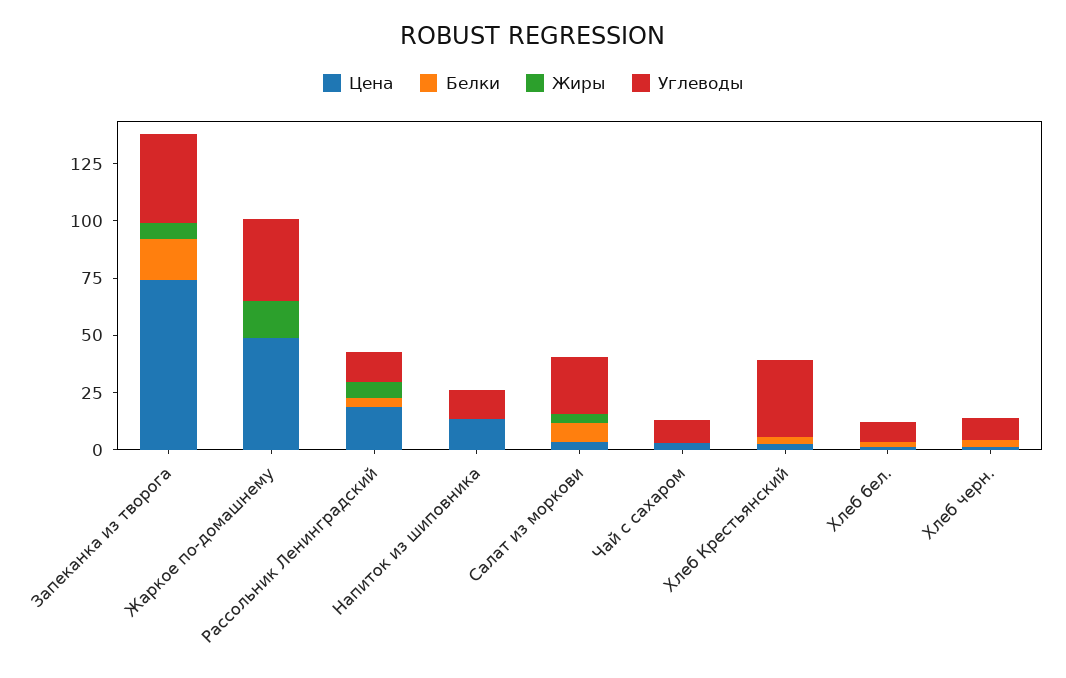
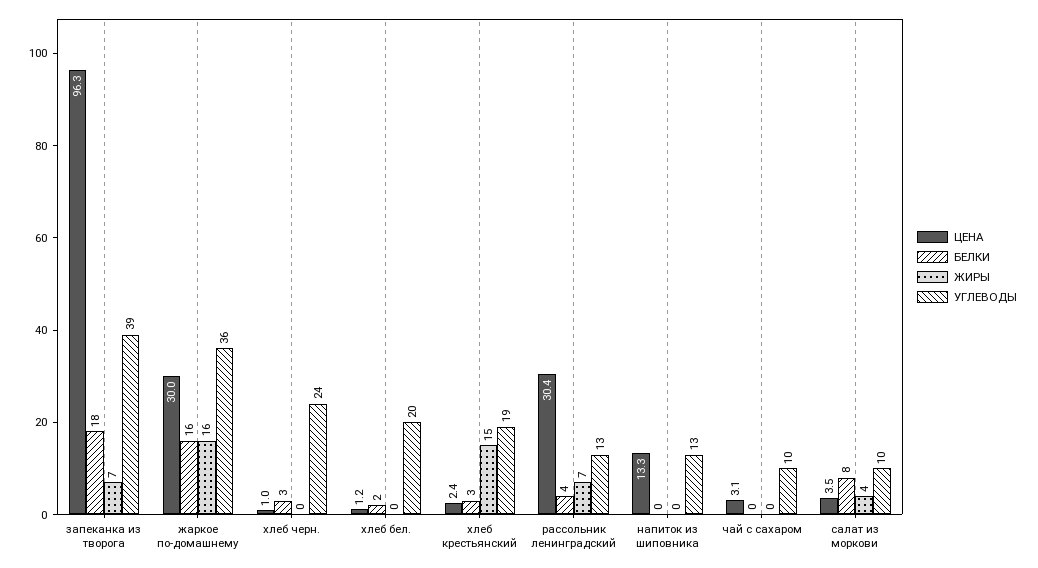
Цена, Запеканка из творога: 75 -> 96.3
Цена, Жаркое по-домашнему: 50 -> 30
Белки, Жаркое по-домашнему: 0 -> 16
Цена, Рассольник Ленинградский: 20 -> 30.4
Углеводы, Салат из моркови: 25 -> 10
Жиры, Хлеб Крестьянский: 0 -> 15
Углеводы, Хлеб Крестьянский: 35 -> 19
Углеводы, Хлеб бел.: 10 -> 20
Углеводы, Хлеб черн.: 10 -> 24

